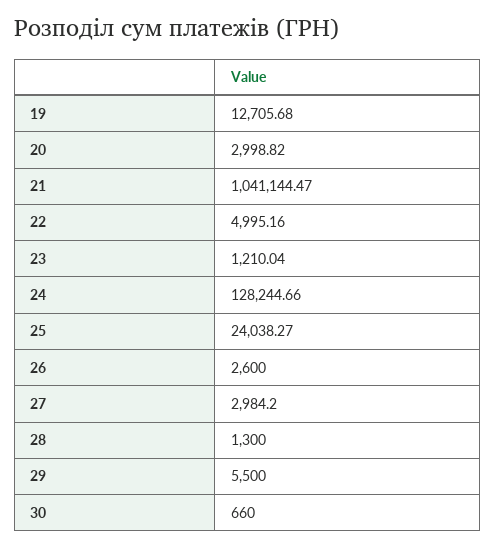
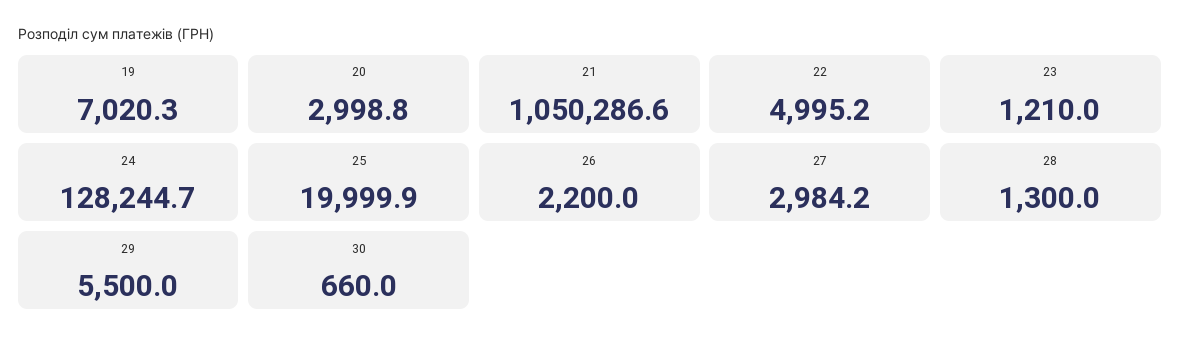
19: 12705.68 -> 7020.3
21: 1041144.47 -> 1050286.6
25: 24038.27 -> 19999.9
26: 2600 -> 2200

